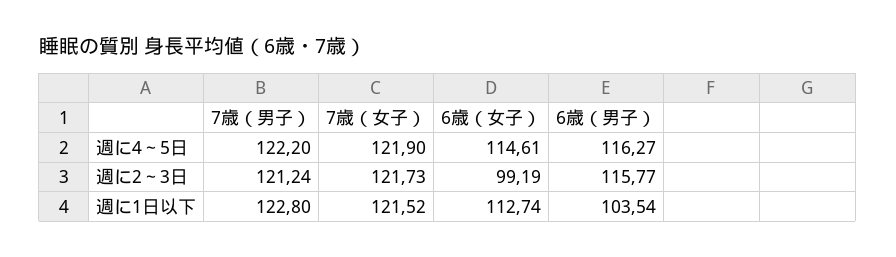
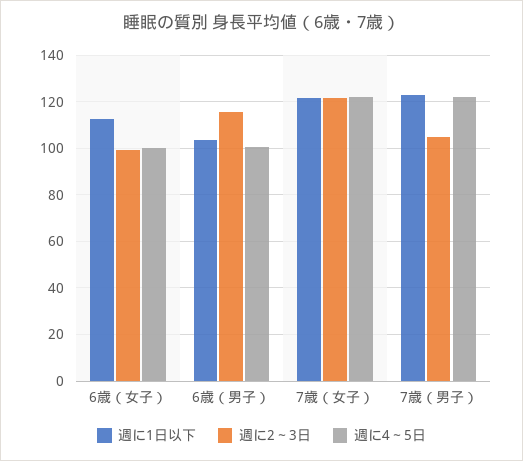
週に4～5日, 6歳（女子）: 114.61 -> 100
週に4～5日, 6歳（男子）: 116.27 -> 100
週に2～3日, 7歳（男子）: 121.24 -> 105

